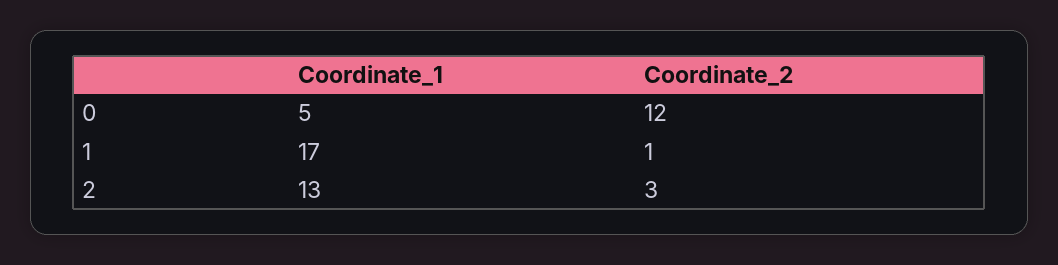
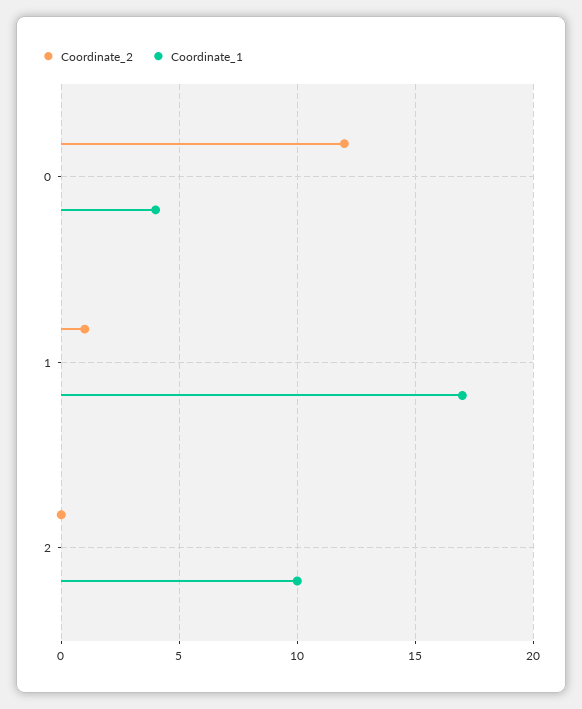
Coordinate_1, 0: 5 -> 4
Coordinate_1, 2: 13 -> 10
Coordinate_2, 2: 3 -> 0

